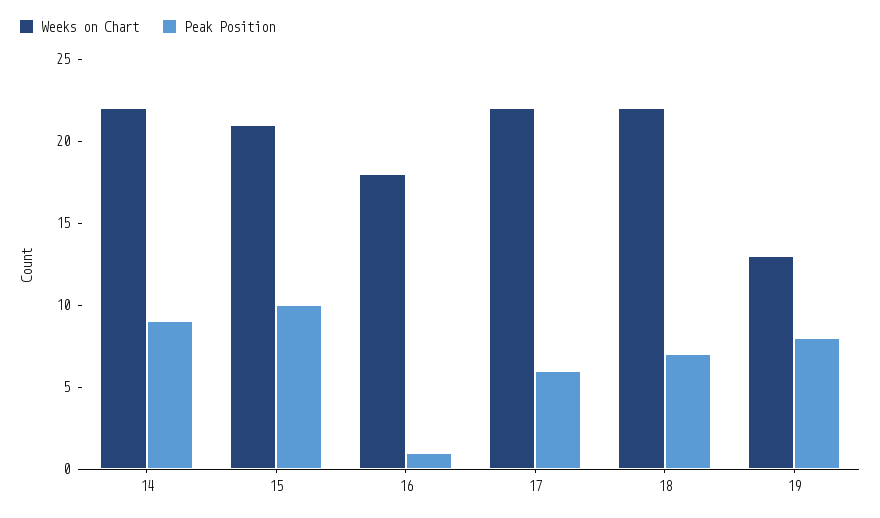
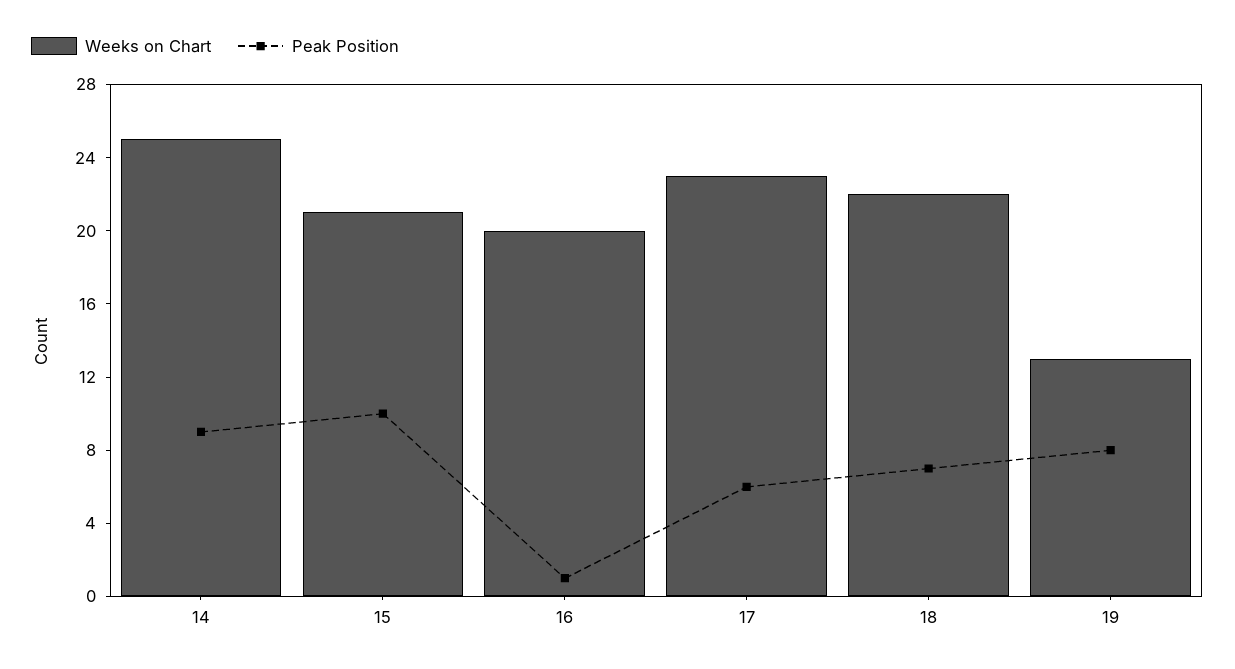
Weeks on Chart, 14: 22 -> 25
Weeks on Chart, 16: 18 -> 20
Weeks on Chart, 17: 22 -> 23

